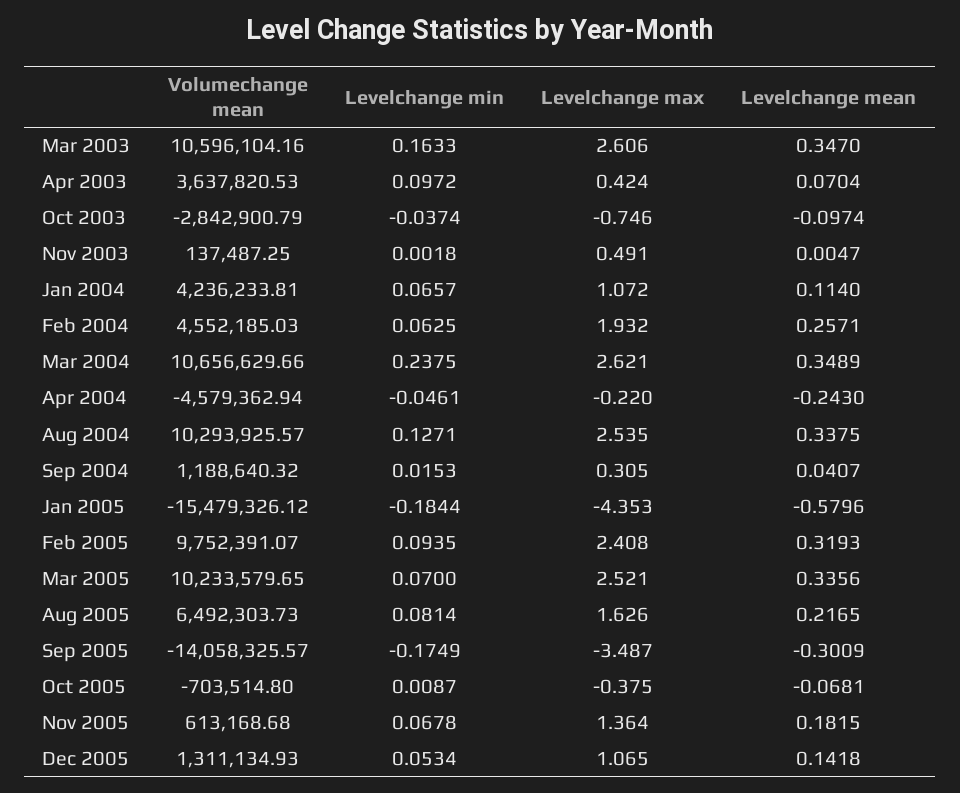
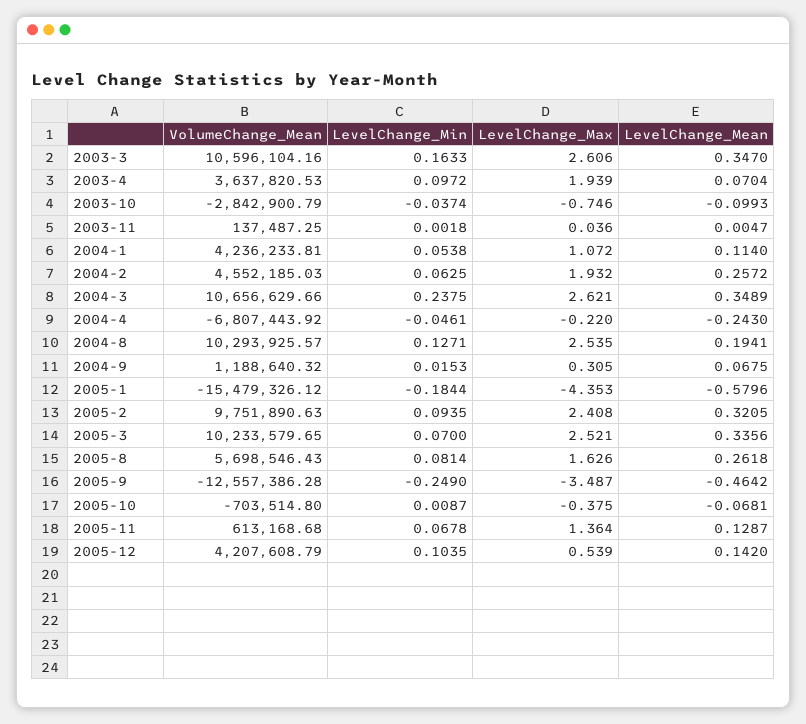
Levelchange max, Apr 2003: 0.424 -> 1.939
Levelchange mean, Oct 2003: -0.0974 -> -0.0993
Levelchange max, Nov 2003: 0.491 -> 0.036
Levelchange min, Jan 2004: 0.0657 -> 0.0538
Levelchange mean, Feb 2004: 0.2571 -> 0.2572
Volumechange mean, Apr 2004: -4579362.94 -> -6807443.92
Levelchange mean, Aug 2004: 0.3375 -> 0.1941
Levelchange mean, Sep 2004: 0.0407 -> 0.0675
Volumechange mean, Feb 2005: 9752391.07 -> 9751890.63
Levelchange mean, Feb 2005: 0.3193 -> 0.3205
Volumechange mean, Aug 2005: 6492303.73 -> 5698546.43
Levelchange mean, Aug 2005: 0.2165 -> 0.2618
Volumechange mean, Sep 2005: -14058325.57 -> -12557386.28
Levelchange min, Sep 2005: -0.1749 -> -0.249
Levelchange mean, Sep 2005: -0.3009 -> -0.4642
Levelchange mean, Nov 2005: 0.1815 -> 0.1287
Volumechange mean, Dec 2005: 1311134.93 -> 4207608.79
Levelchange min, Dec 2005: 0.0534 -> 0.1035
Levelchange max, Dec 2005: 1.065 -> 0.539
Levelchange mean, Dec 2005: 0.1418 -> 0.142

